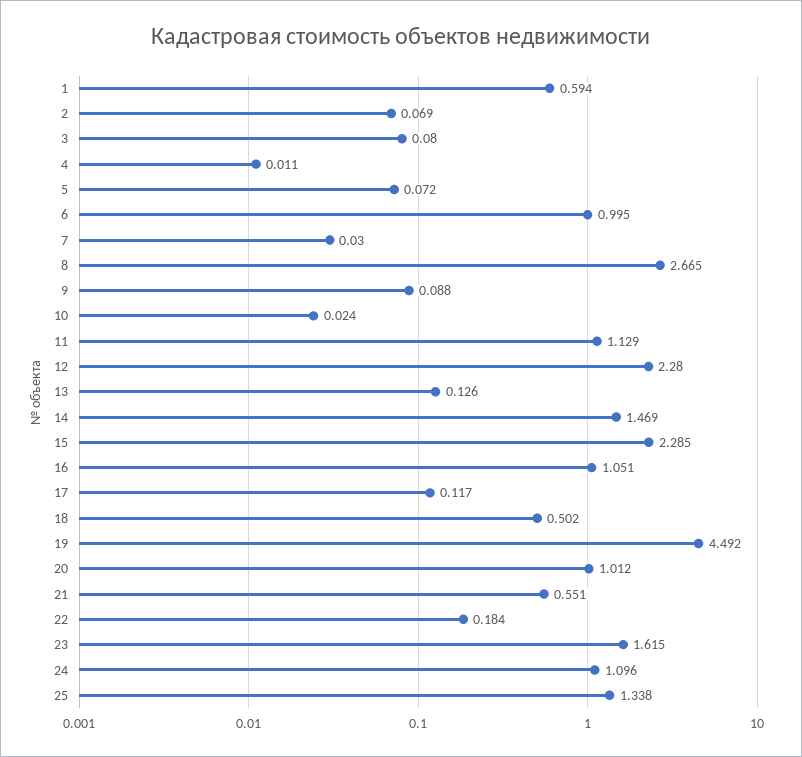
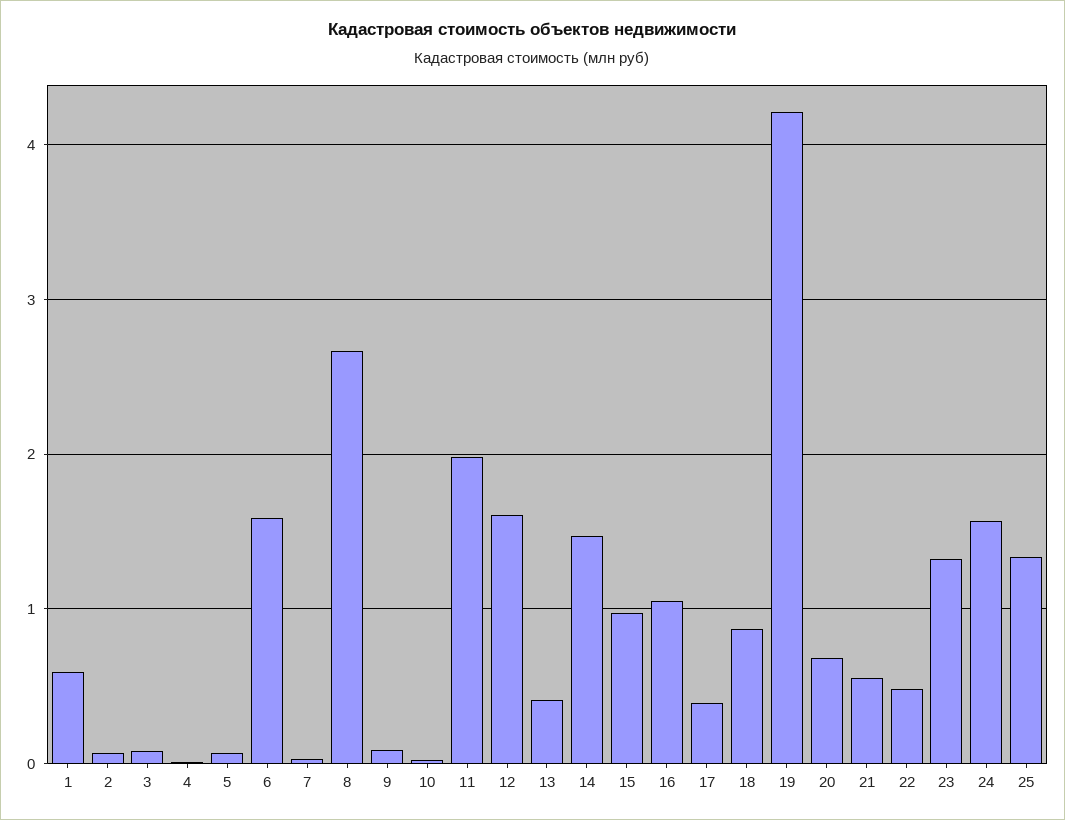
6: 0.995 -> 1.6
11: 1.129 -> 2
12: 2.28 -> 1.6
13: 0.126 -> 0.4
15: 2.285 -> 1
17: 0.117 -> 0.4
18: 0.502 -> 0.9
19: 4.492 -> 4.2
20: 1.012 -> 0.7
22: 0.184 -> 0.5
23: 1.615 -> 1.3
24: 1.096 -> 1.6

